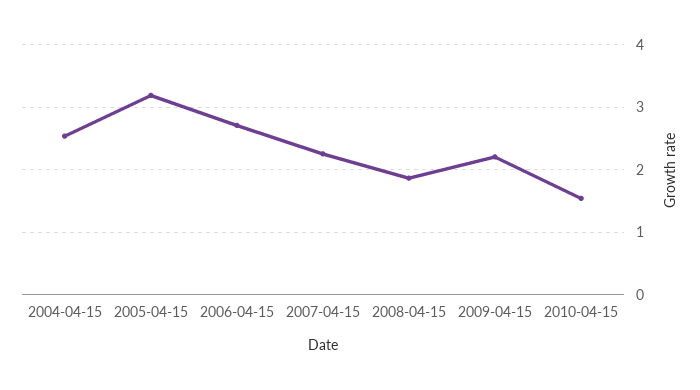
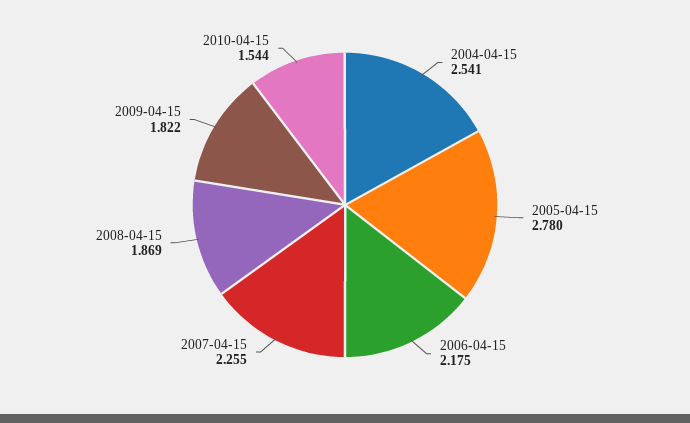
2005-04-15: 3.2 -> 2.78
2006-04-15: 2.7 -> 2.175
2009-04-15: 2.2 -> 1.822

